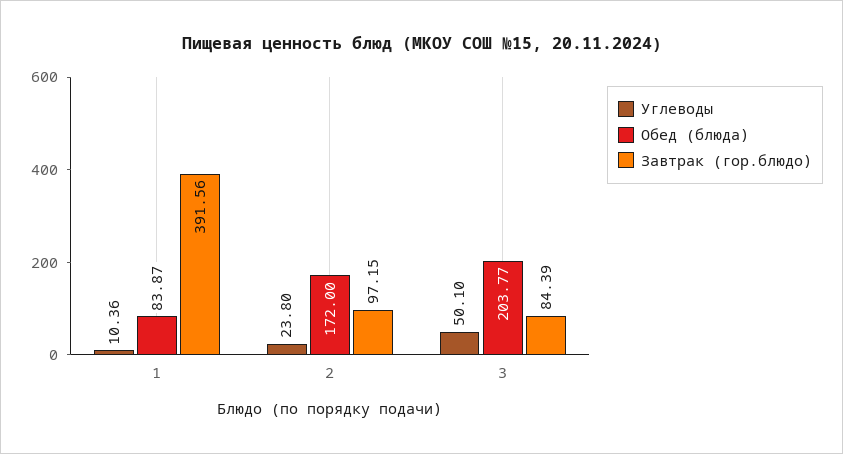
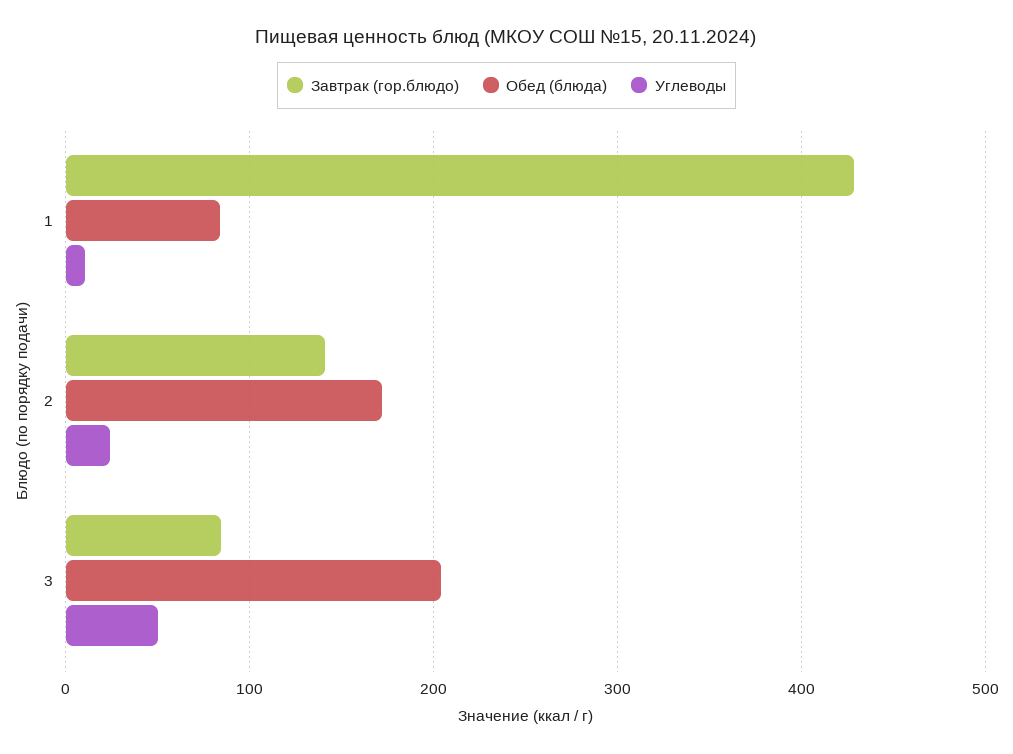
Завтрак (гор.блюдо), 1: 391.56 -> 430
Завтрак (гор.блюдо), 2: 97.15 -> 140

